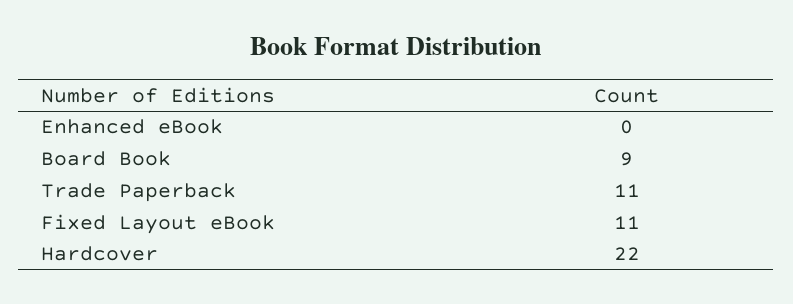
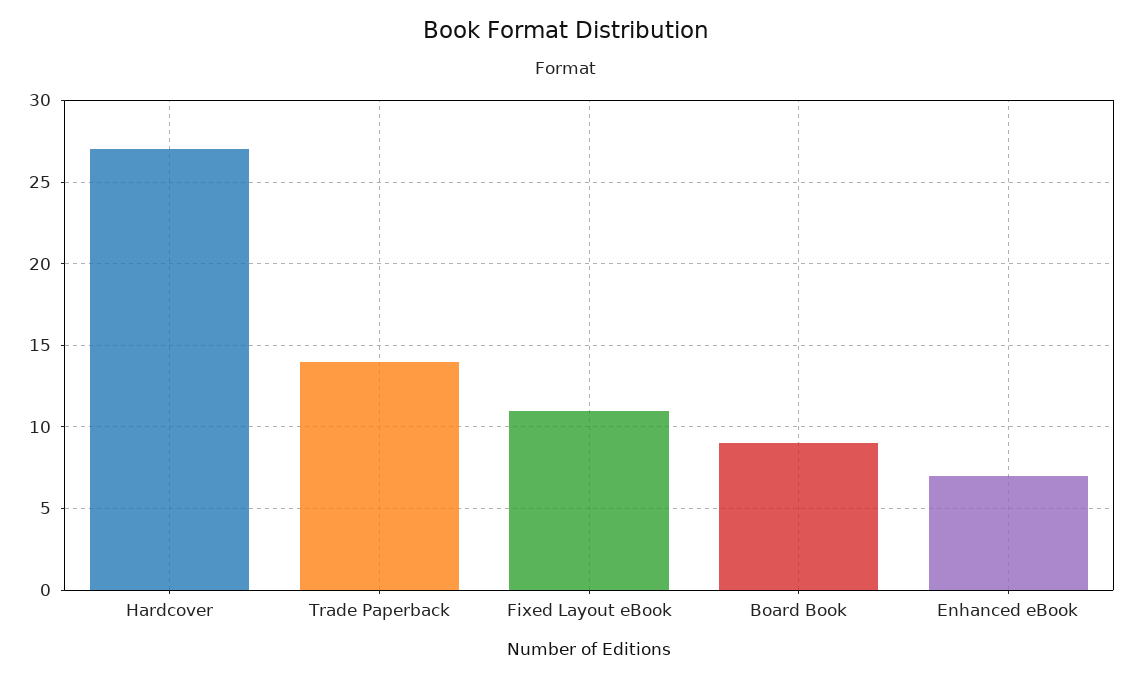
Enhanced eBook: 0 -> 7
Trade Paperback: 11 -> 14
Hardcover: 22 -> 27

